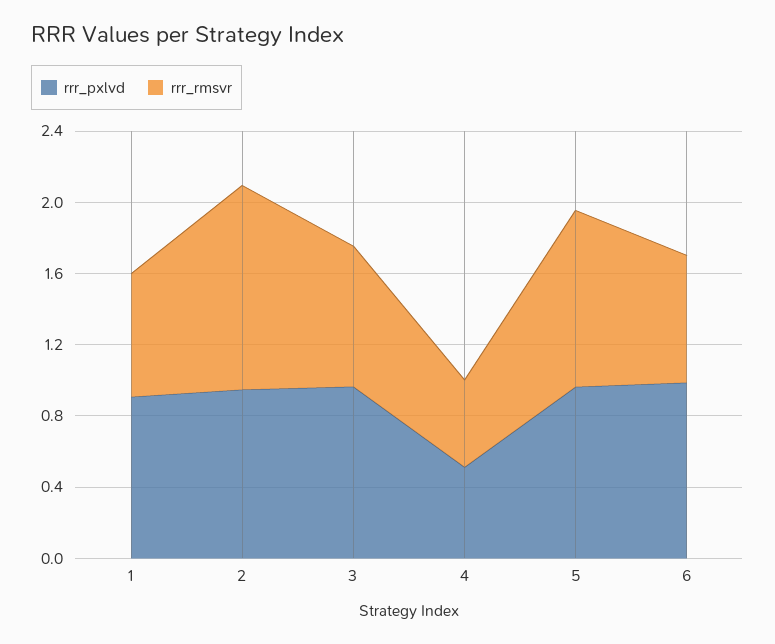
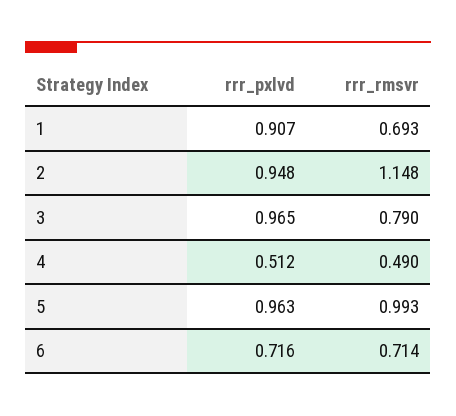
rrr_pxlvd, 6: 1 -> 0.716

